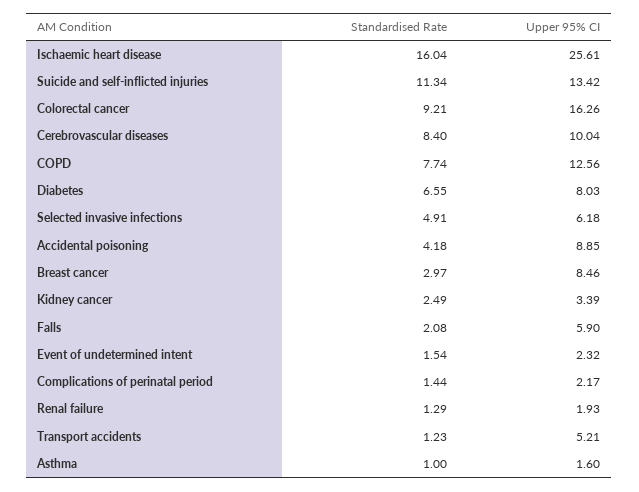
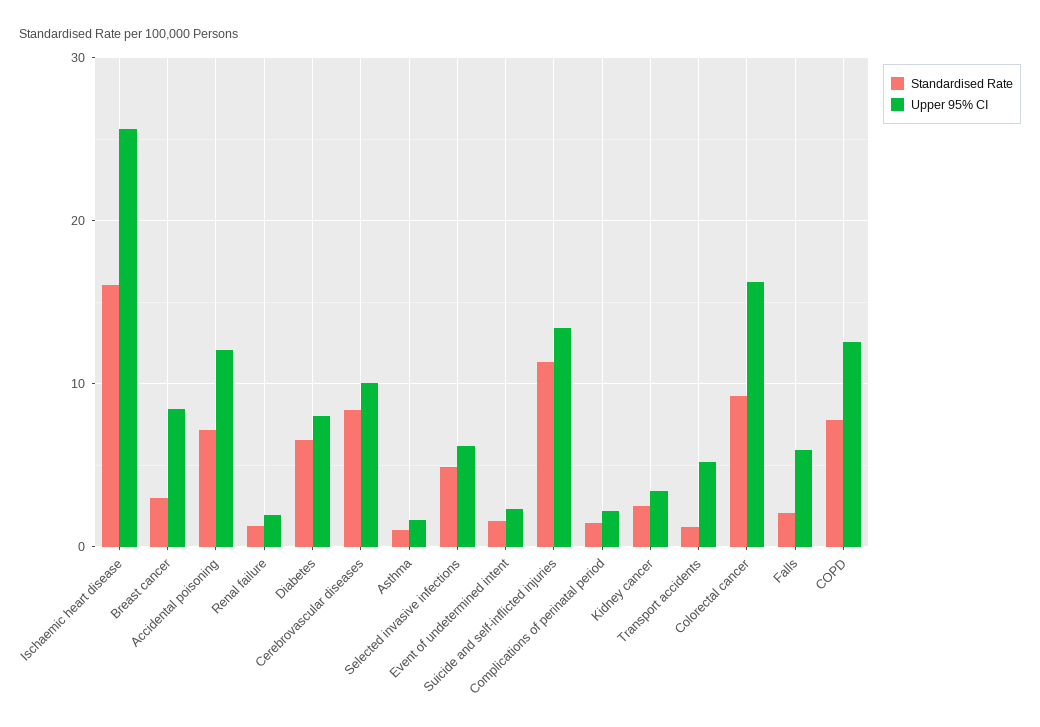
Standardised Rate, Accidental poisoning: 4.18 -> 7
Upper 95% CI, Accidental poisoning: 8.85 -> 12

